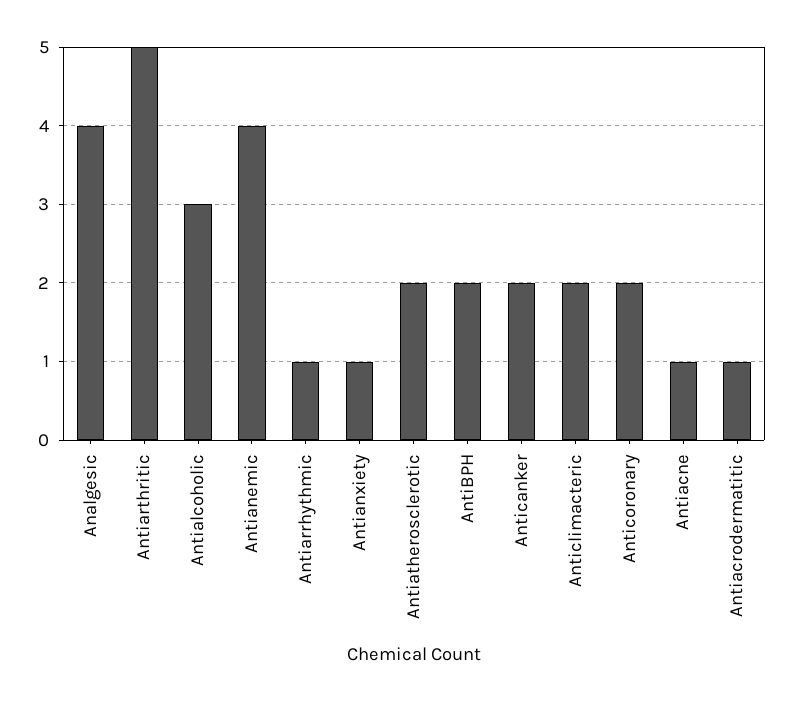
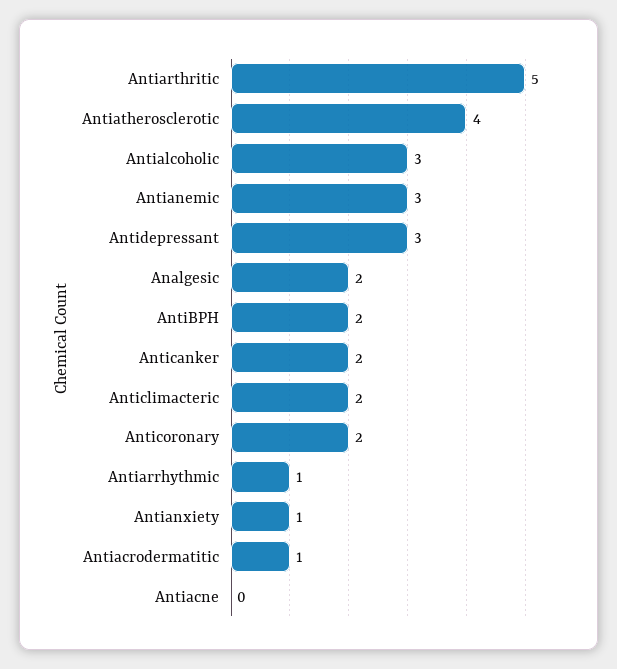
Analgesic: 4 -> 2
Antianemic: 4 -> 3
Antiatherosclerotic: 2 -> 4
Antiacne: 1 -> 0
Antidepressant: none -> 3

